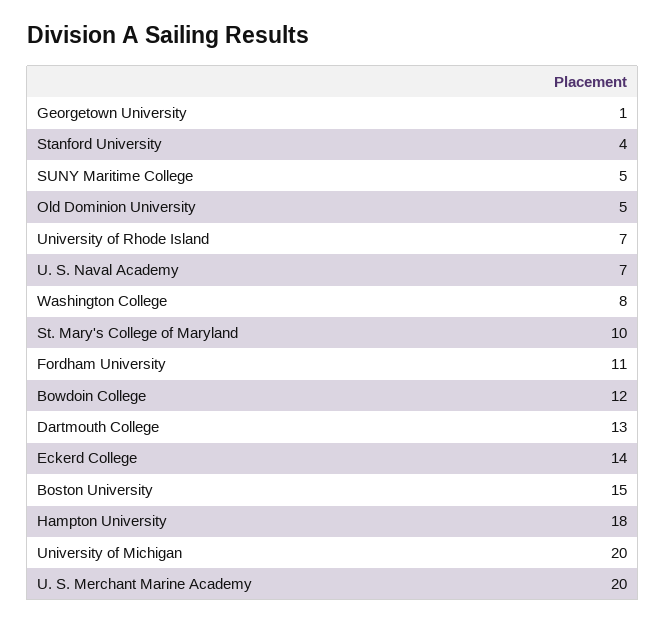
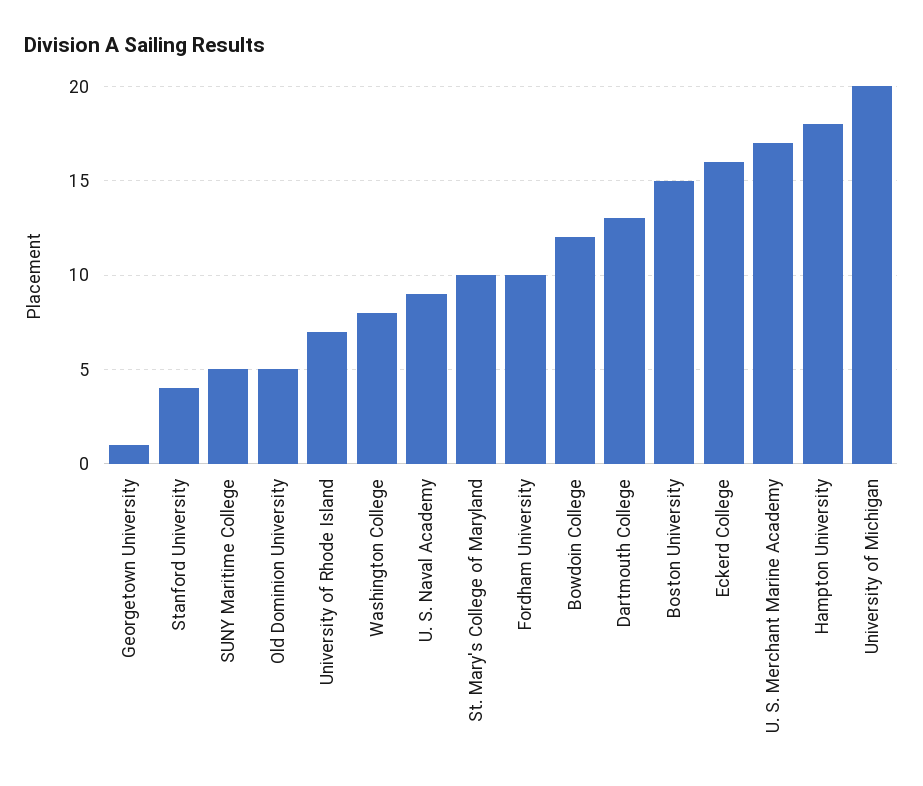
U. S. Naval Academy: 7 -> 9
Fordham University: 11 -> 10
Eckerd College: 14 -> 16
U. S. Merchant Marine Academy: 20 -> 17

